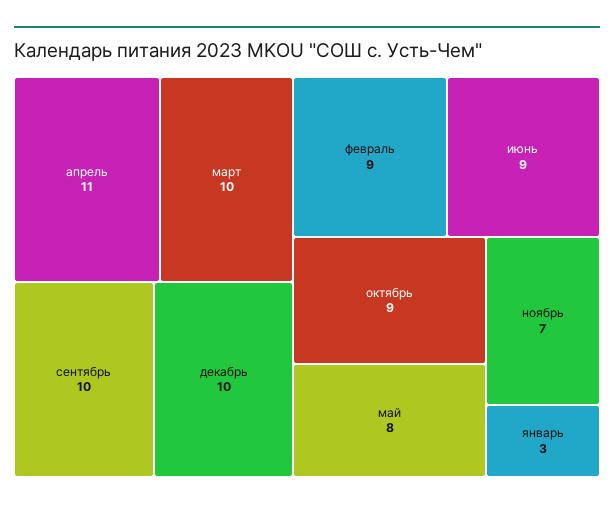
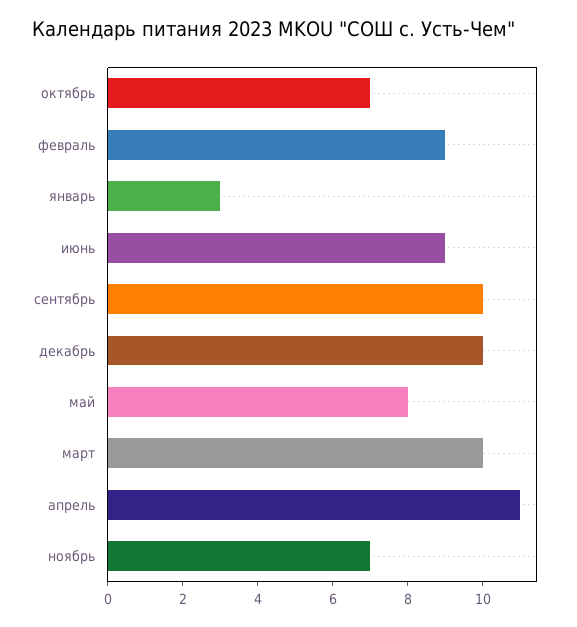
октябрь: 9 -> 7

